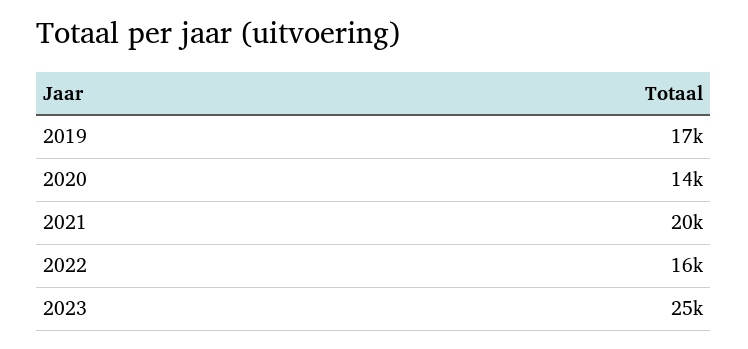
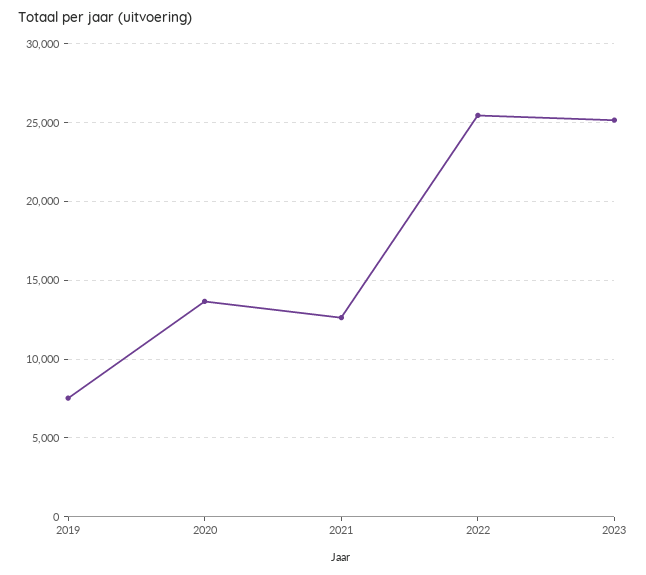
2019: 17000 -> 7500
2021: 20000 -> 12500
2022: 16000 -> 25500

